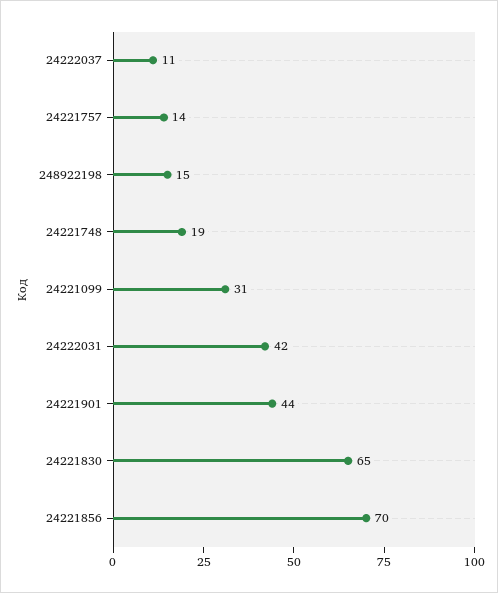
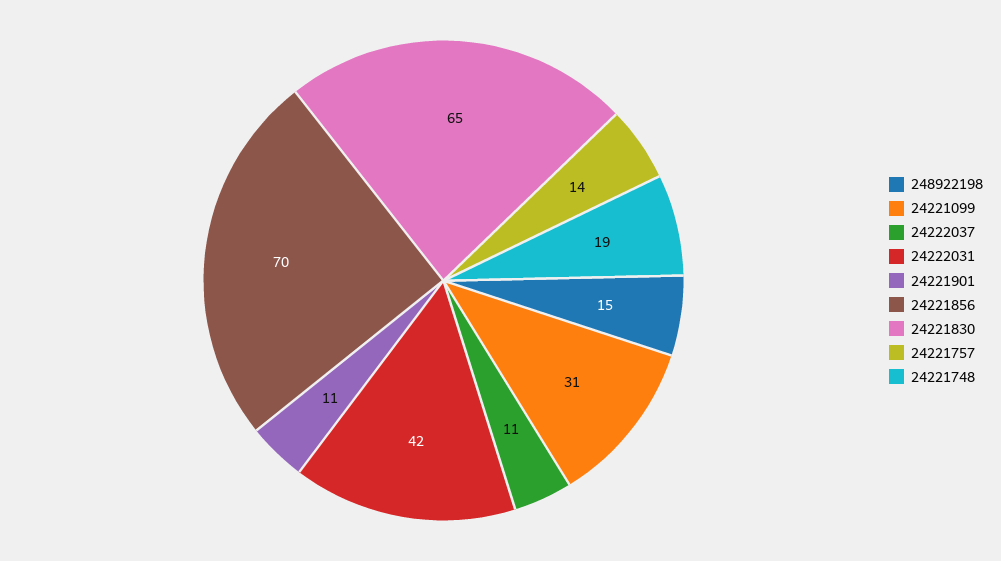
24221901: 44 -> 11

